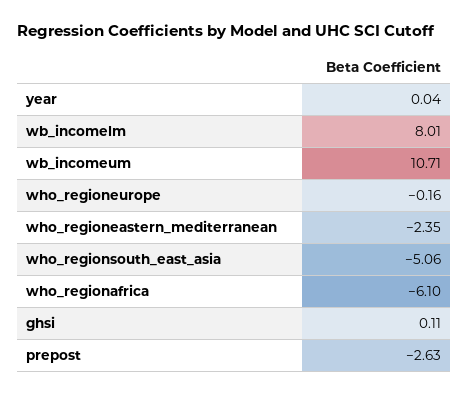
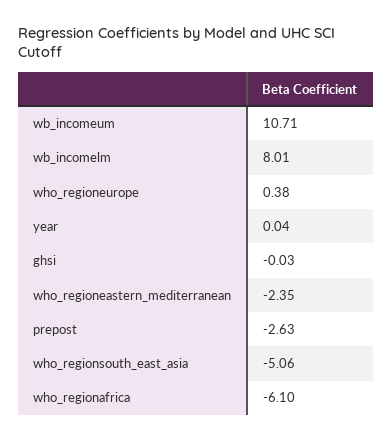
who_regioneurope: -0.16 -> 0.38
ghsi: 0.11 -> -0.03

